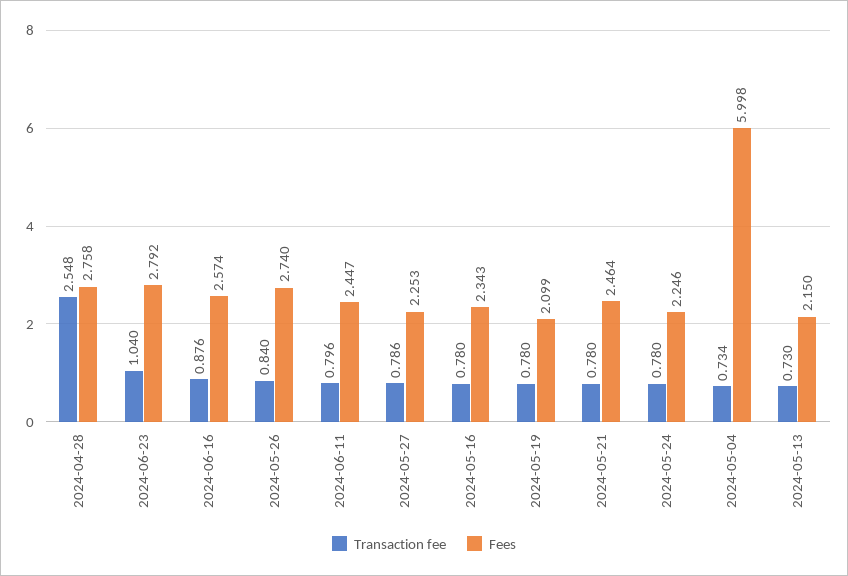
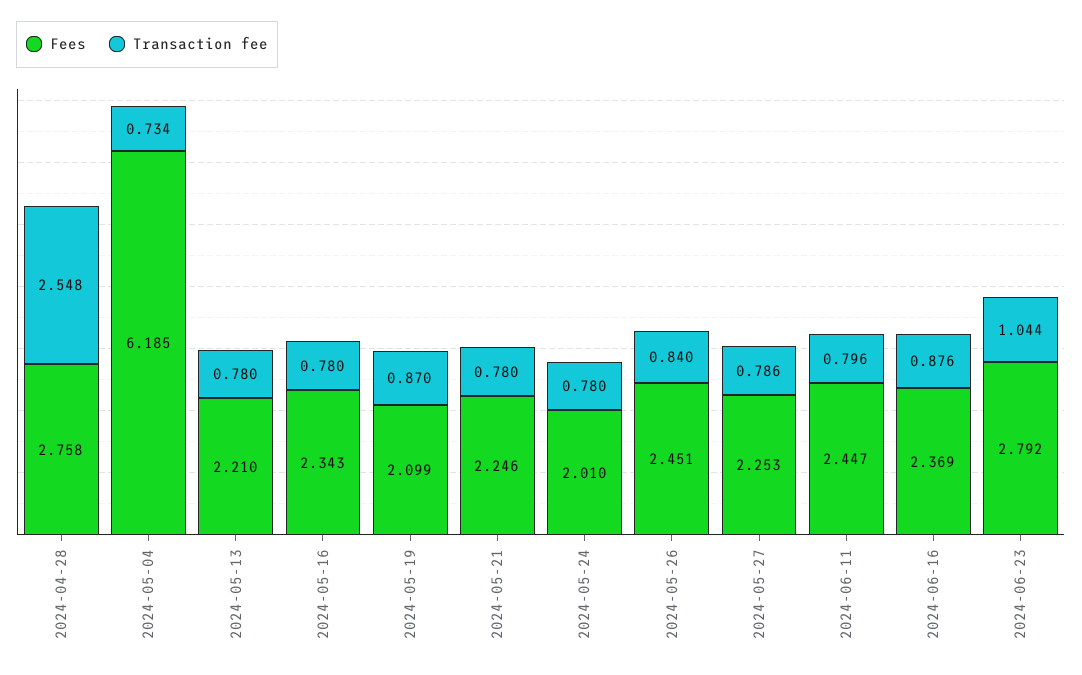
Transaction fee, 2024-06-23: 1.04 -> 1.044
Fees, 2024-06-16: 2.574 -> 2.369
Fees, 2024-05-26: 2.74 -> 2.451
Transaction fee, 2024-05-19: 0.78 -> 0.87
Fees, 2024-05-21: 2.464 -> 2.246
Fees, 2024-05-24: 2.246 -> 2.01
Fees, 2024-05-04: 5.998 -> 6.185
Transaction fee, 2024-05-13: 0.73 -> 0.78
Fees, 2024-05-13: 2.15 -> 2.21

